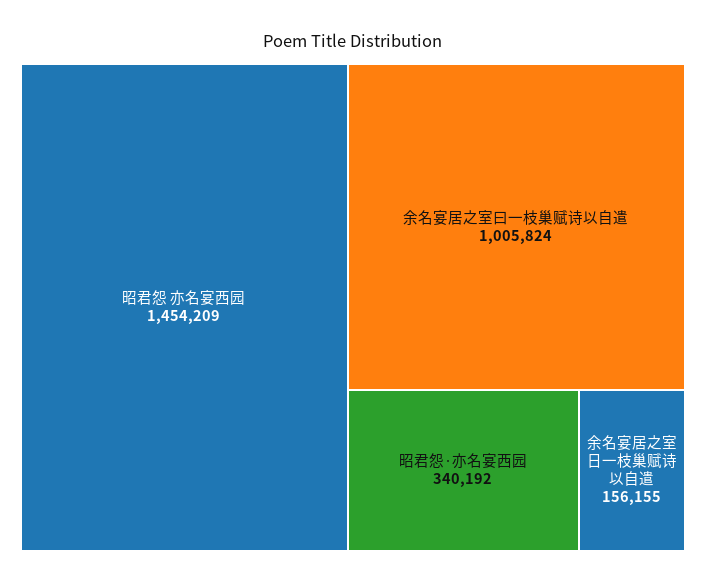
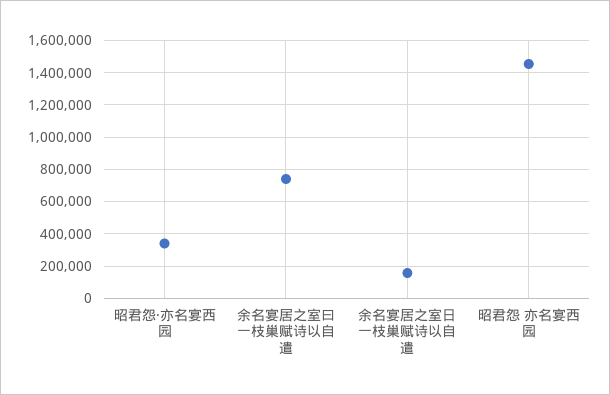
余名宴居之室曰一枝巢赋诗以自遣: 1005824 -> 750000

